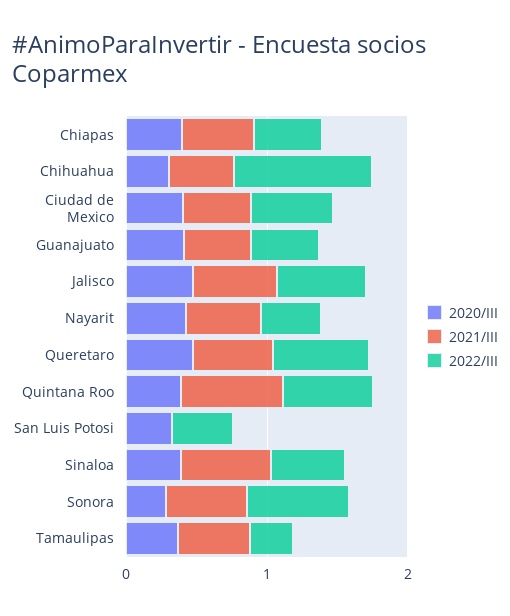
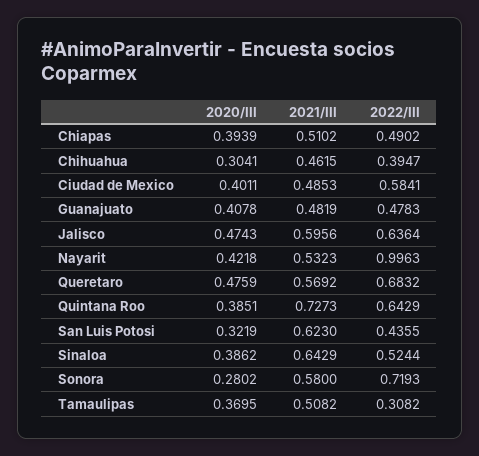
2022/III, Chihuahua: 1 -> 0.3947
2022/III, Nayarit: 0.4 -> 0.9963
2021/III, San Luis Potosi: 0 -> 0.623

